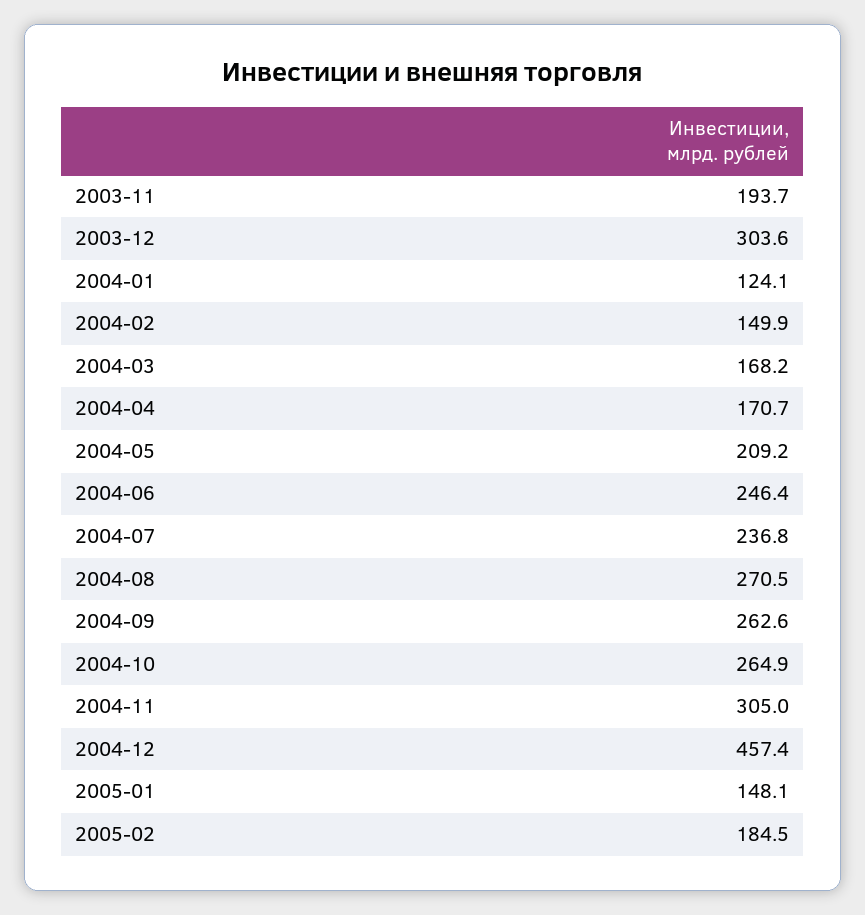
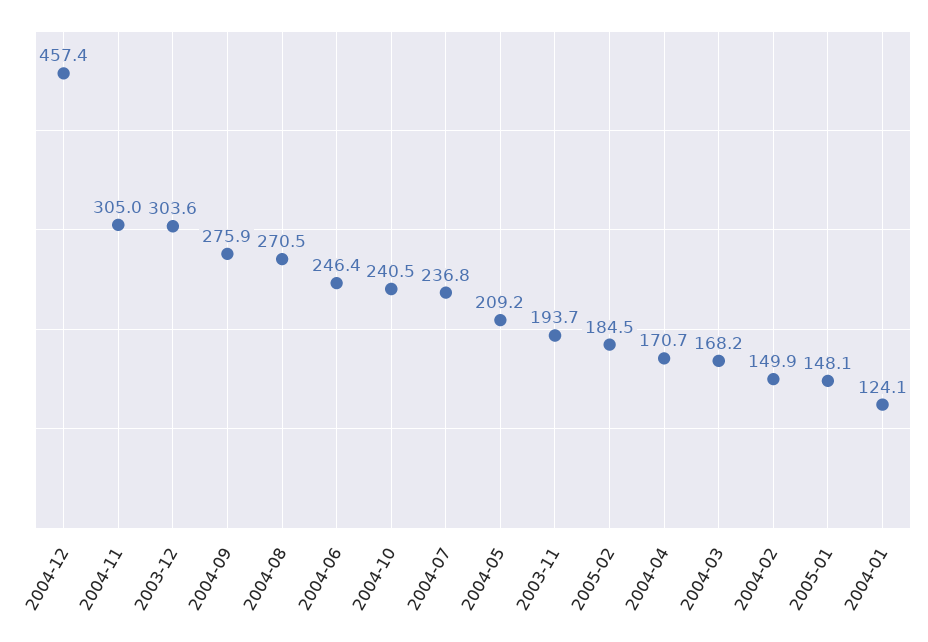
2004-09: 262.6 -> 275.9
2004-10: 264.9 -> 240.5

